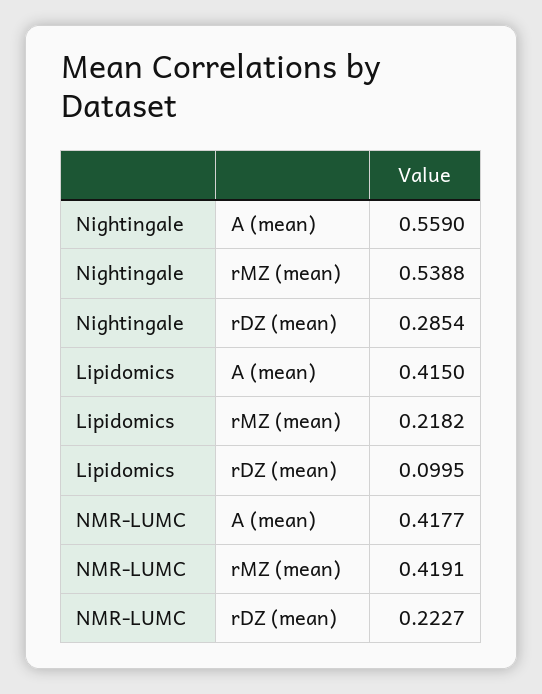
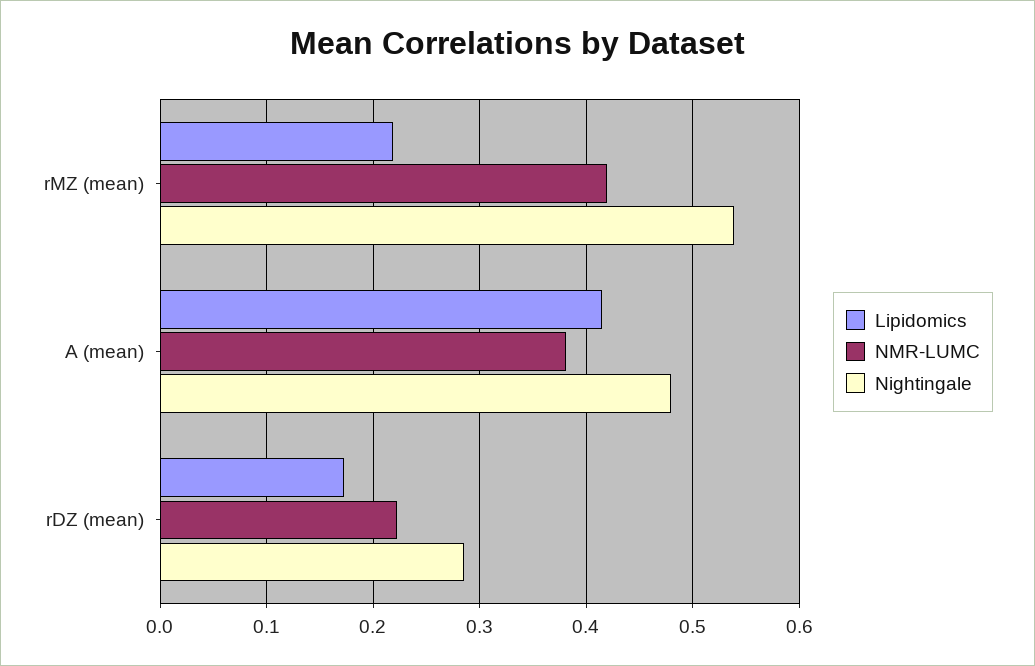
Nightingale, A (mean): 0.559 -> 0.48
Lipidomics, rDZ (mean): 0.0995 -> 0.17
NMR-LUMC, A (mean): 0.4177 -> 0.38

